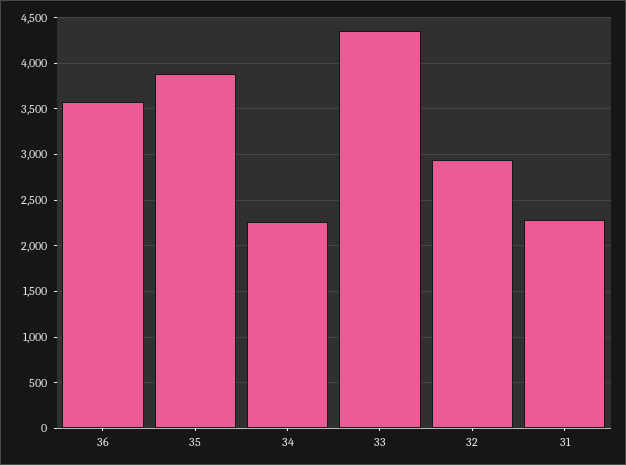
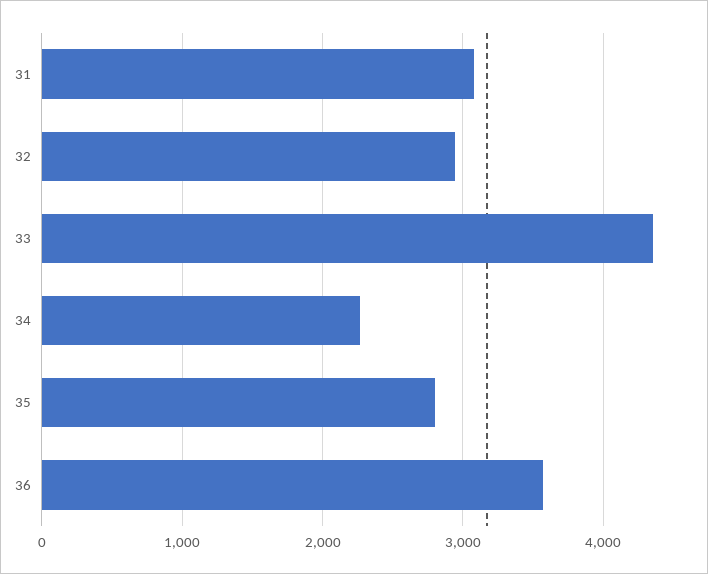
35: 3900 -> 2800
31: 2300 -> 3100

